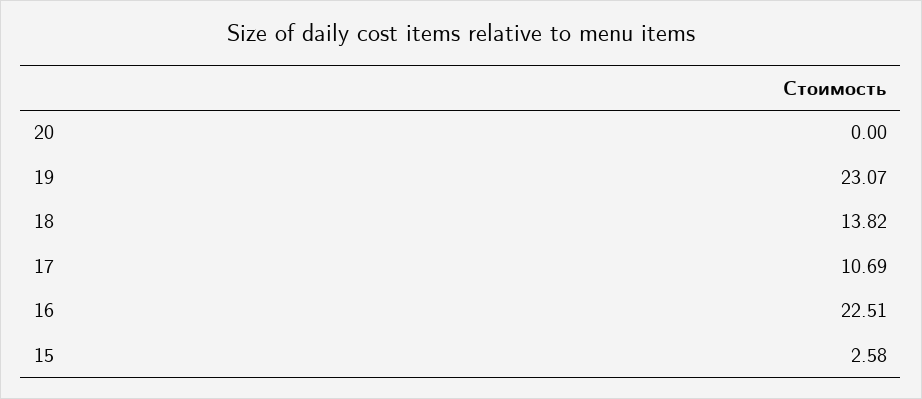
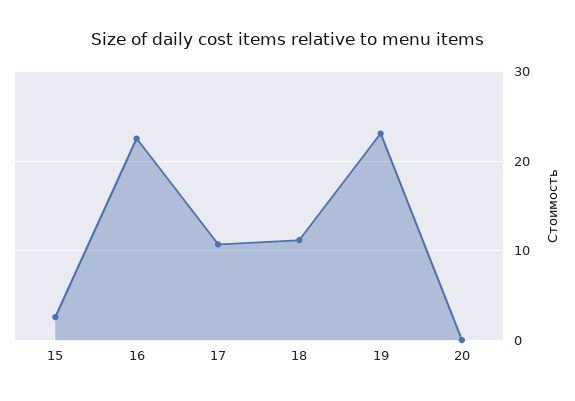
18: 13.82 -> 11

